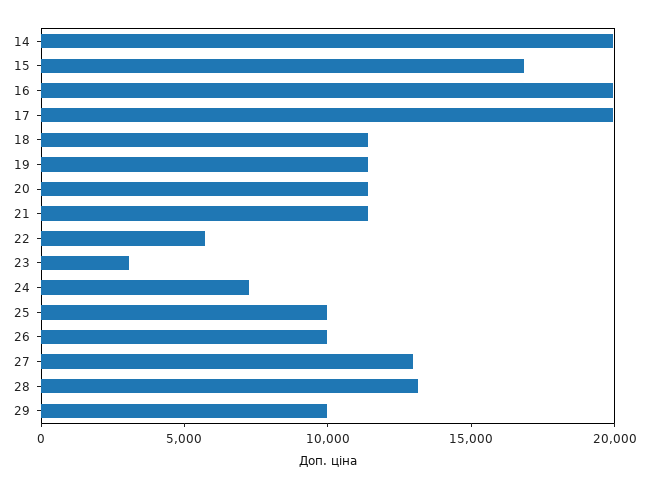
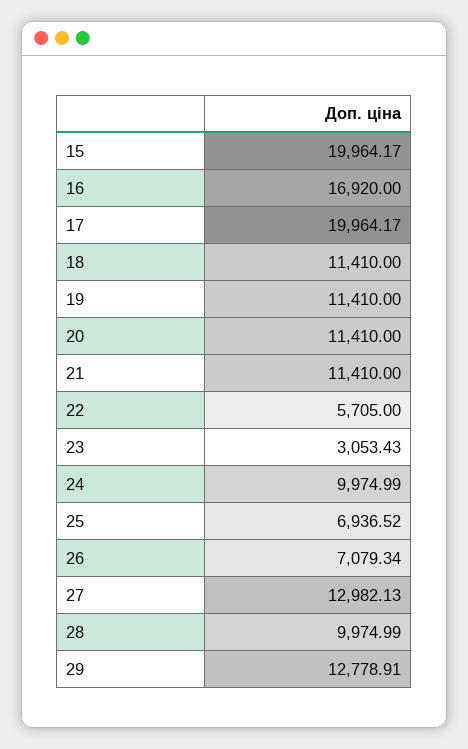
14: 20000 -> none
15: 17000 -> 19964.17
16: 20000 -> 16920
24: 7000 -> 9974.99
25: 10000 -> 6936.52
26: 10000 -> 7079.34
28: 13000 -> 9974.99
29: 10000 -> 12778.91

